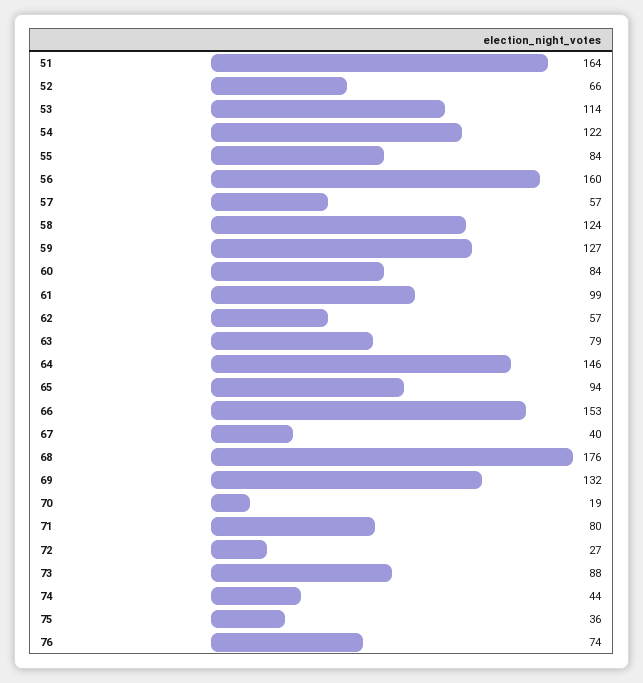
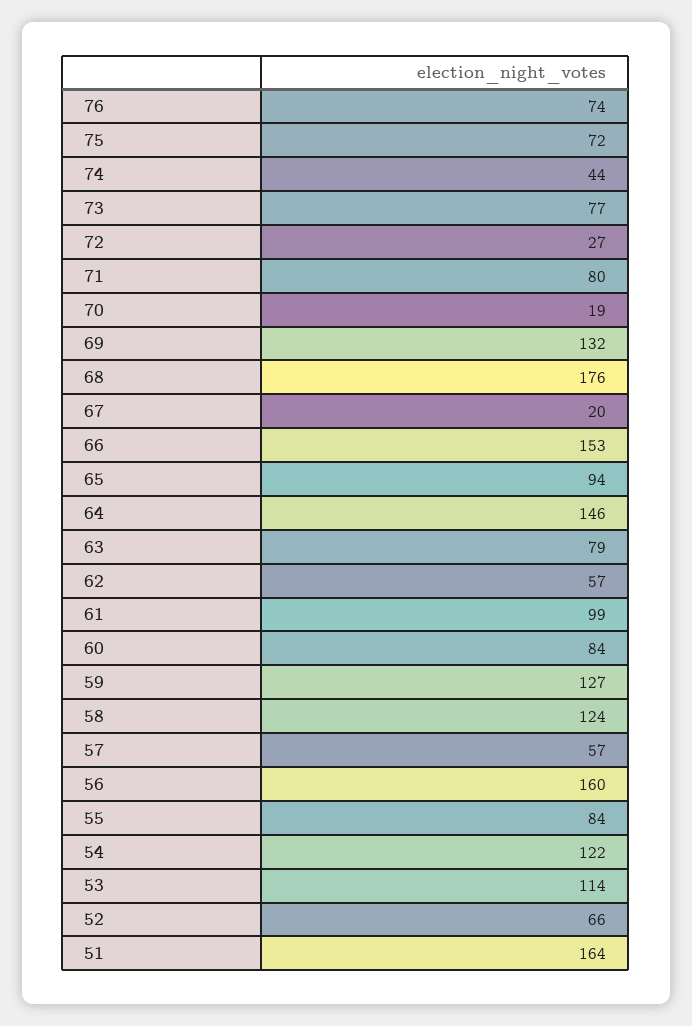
67: 40 -> 20
73: 88 -> 77
75: 36 -> 72

